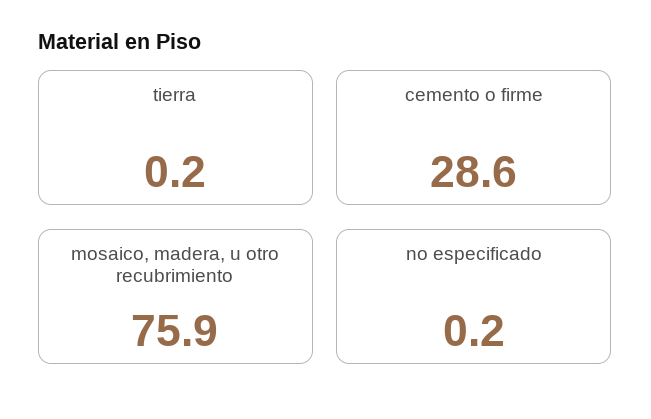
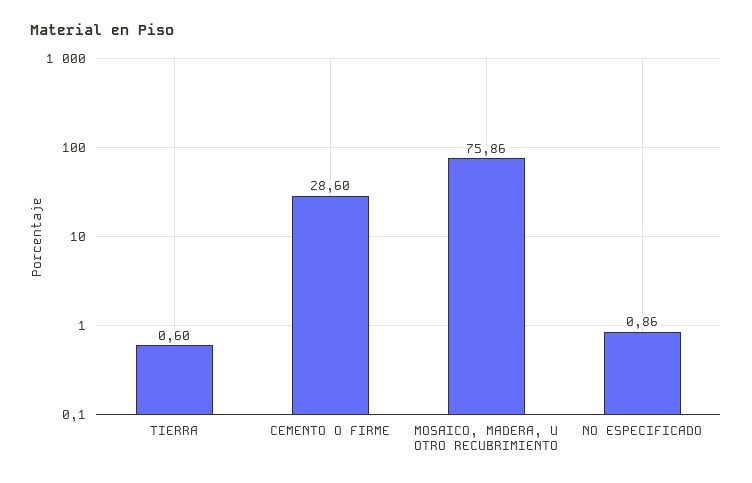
tierra: 0.2 -> 0.6
no especificado: 0.2 -> 0.86

